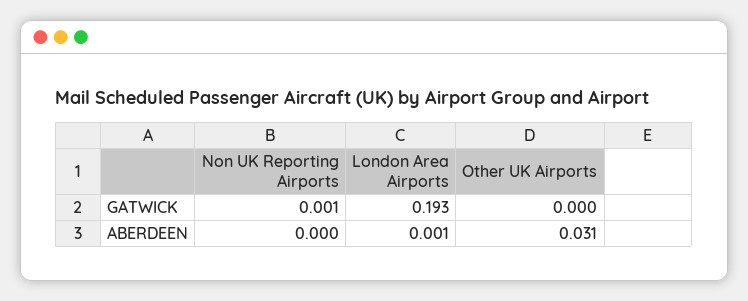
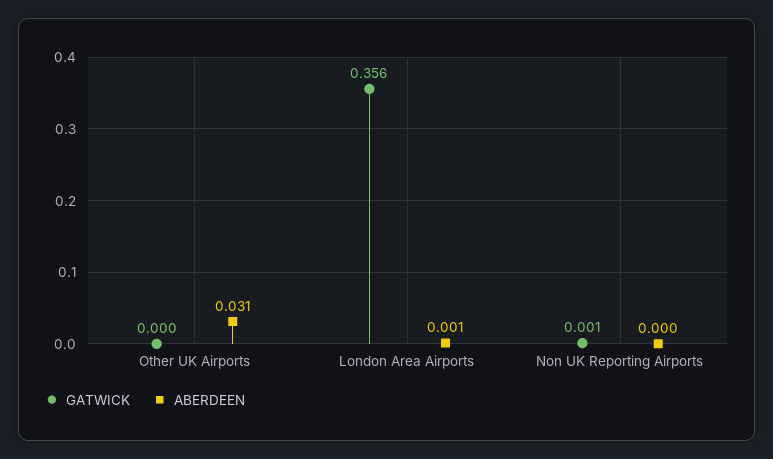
GATWICK, London Area Airports: 0.193 -> 0.356

